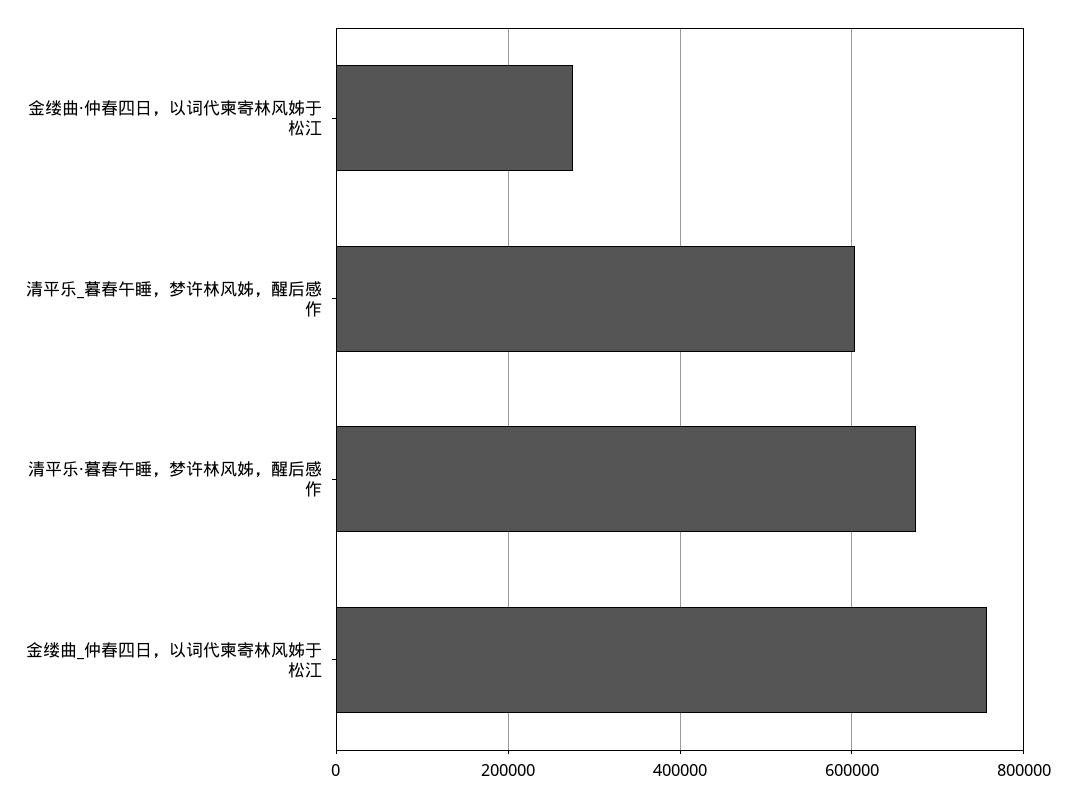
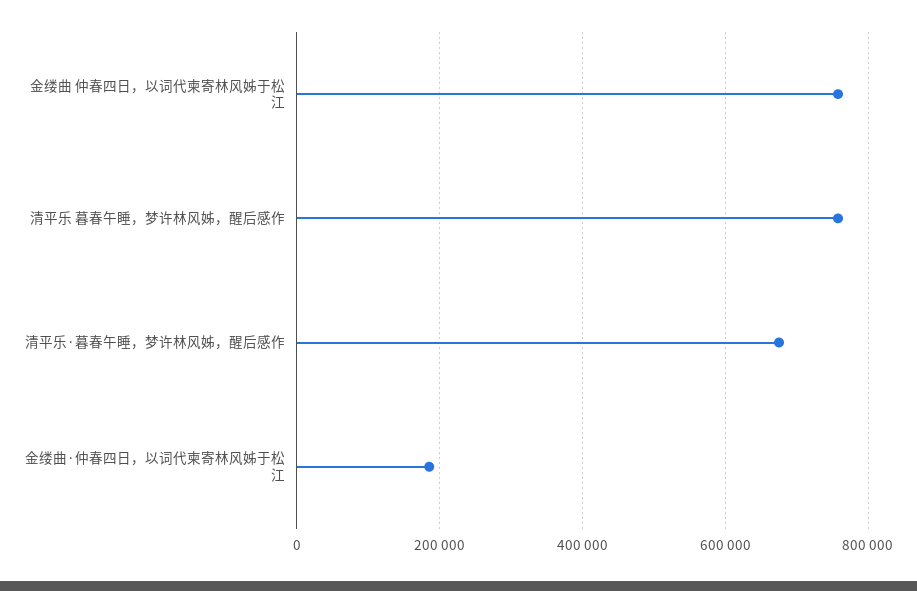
金缕曲·仲春四日，以词代柬寄林风姊于松江: 280000 -> 180000
清平乐_暮春午睡，梦许林风姊，醒后感作: 600000 -> 760000

